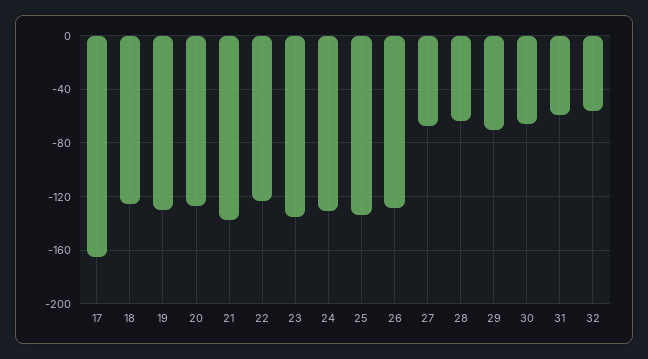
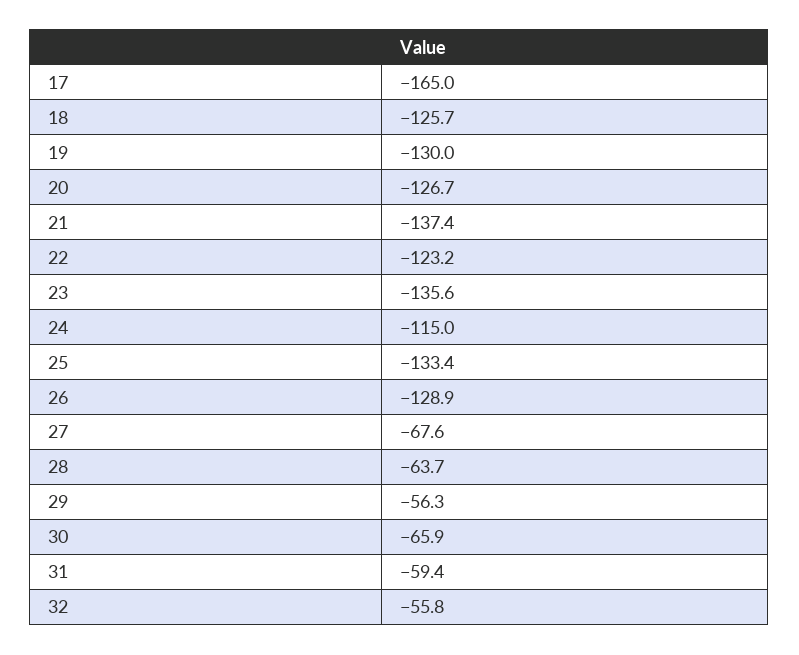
24: -130 -> -115
29: -70 -> -56.3

